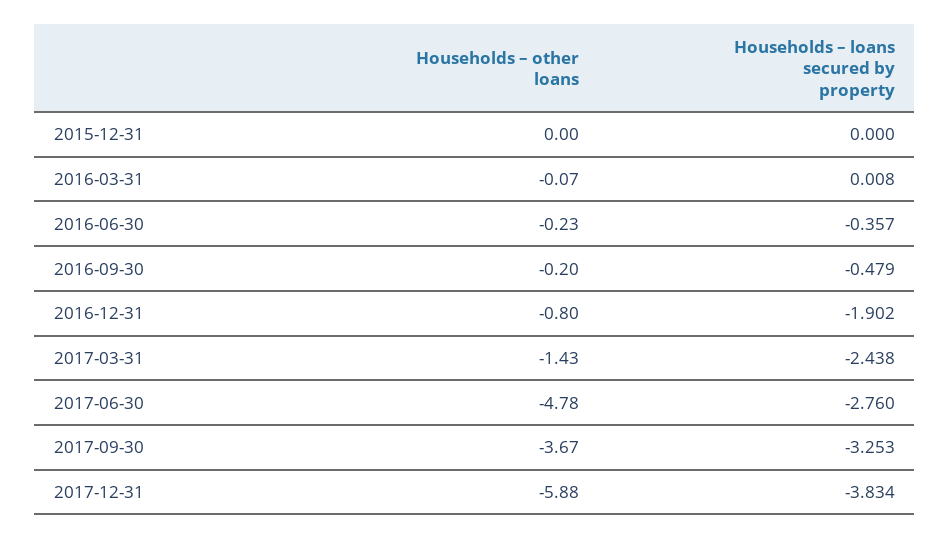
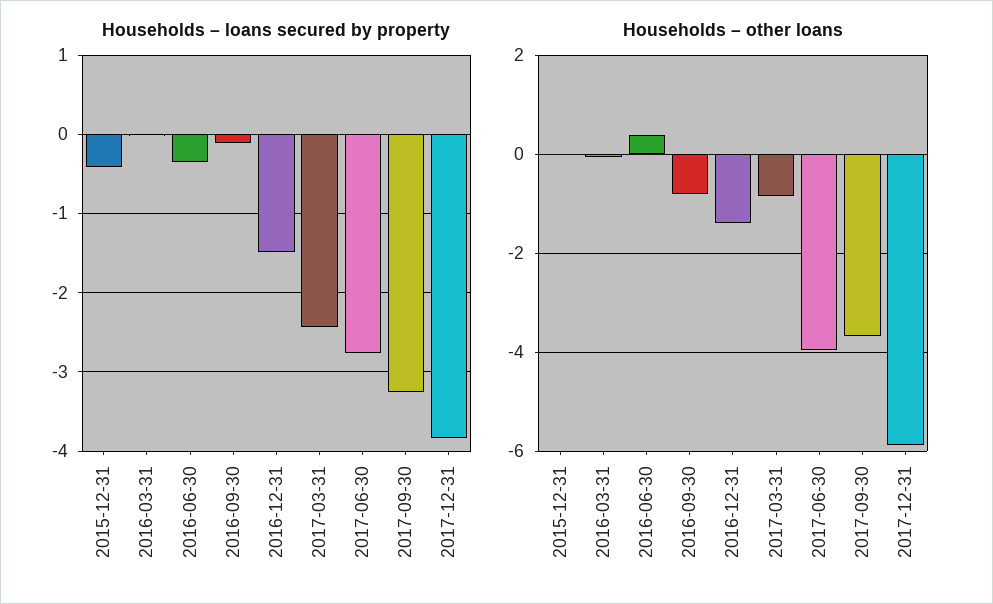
Households – loans secured by property, 2015-12-31: 0 -> -0.4
Households – other loans, 2016-06-30: -0.23 -> 0.4
Households – other loans, 2016-09-30: -0.2 -> -0.8
Households – loans secured by property, 2016-09-30: -0.479 -> -0.1
Households – other loans, 2016-12-31: -0.8 -> -1.4
Households – loans secured by property, 2016-12-31: -1.902 -> -1.5
Households – other loans, 2017-03-31: -1.43 -> -0.8
Households – other loans, 2017-06-30: -4.78 -> -4

